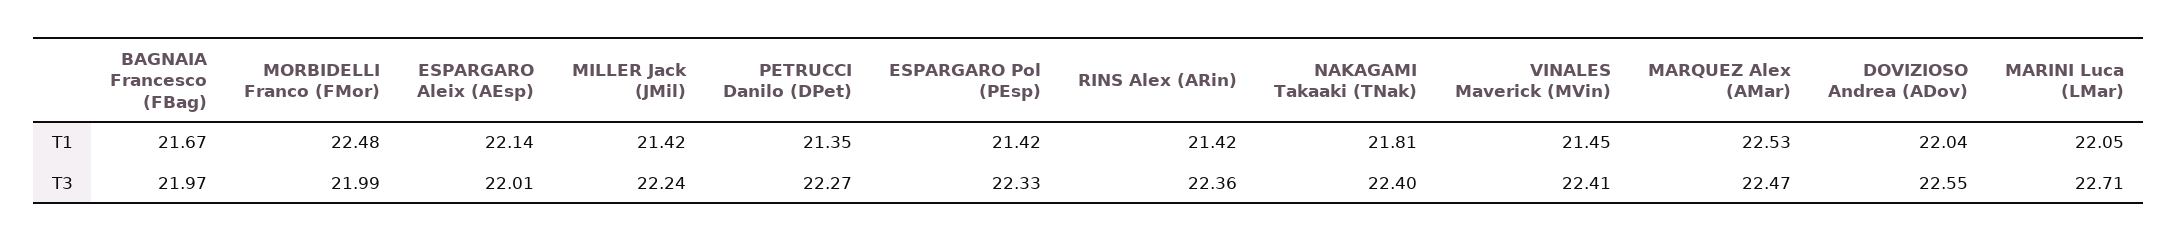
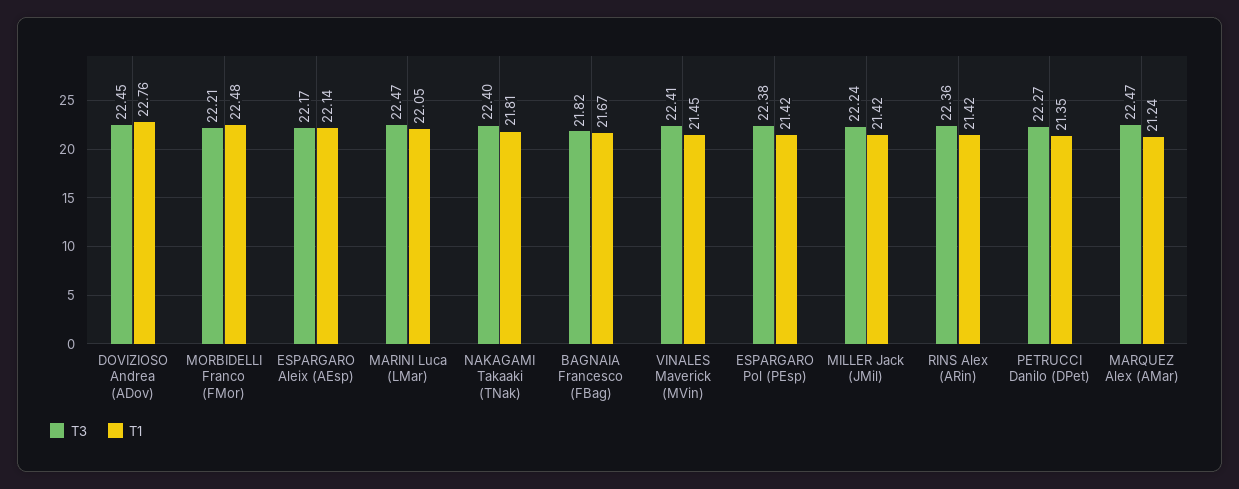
T1, MARQUEZ Alex (AMar): 22.53 -> 21.24
T1, DOVIZIOSO Andrea (ADov): 22.04 -> 22.76
T3, BAGNAIA Francesco (FBag): 21.97 -> 21.82
T3, MORBIDELLI Franco (FMor): 21.99 -> 22.21
T3, ESPARGARO Aleix (AEsp): 22.01 -> 22.17
T3, ESPARGARO Pol (PEsp): 22.33 -> 22.38
T3, DOVIZIOSO Andrea (ADov): 22.55 -> 22.45
T3, MARINI Luca (LMar): 22.71 -> 22.47

